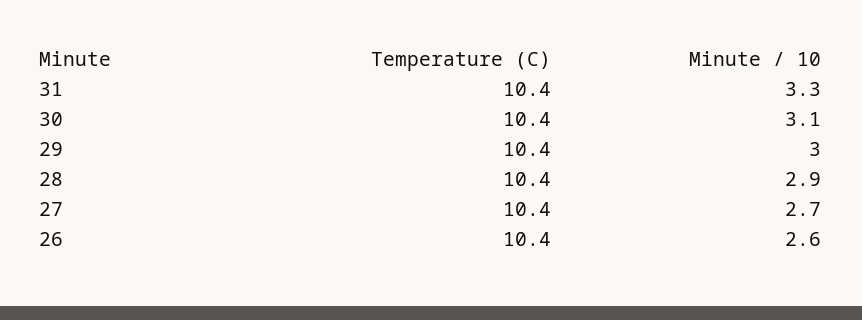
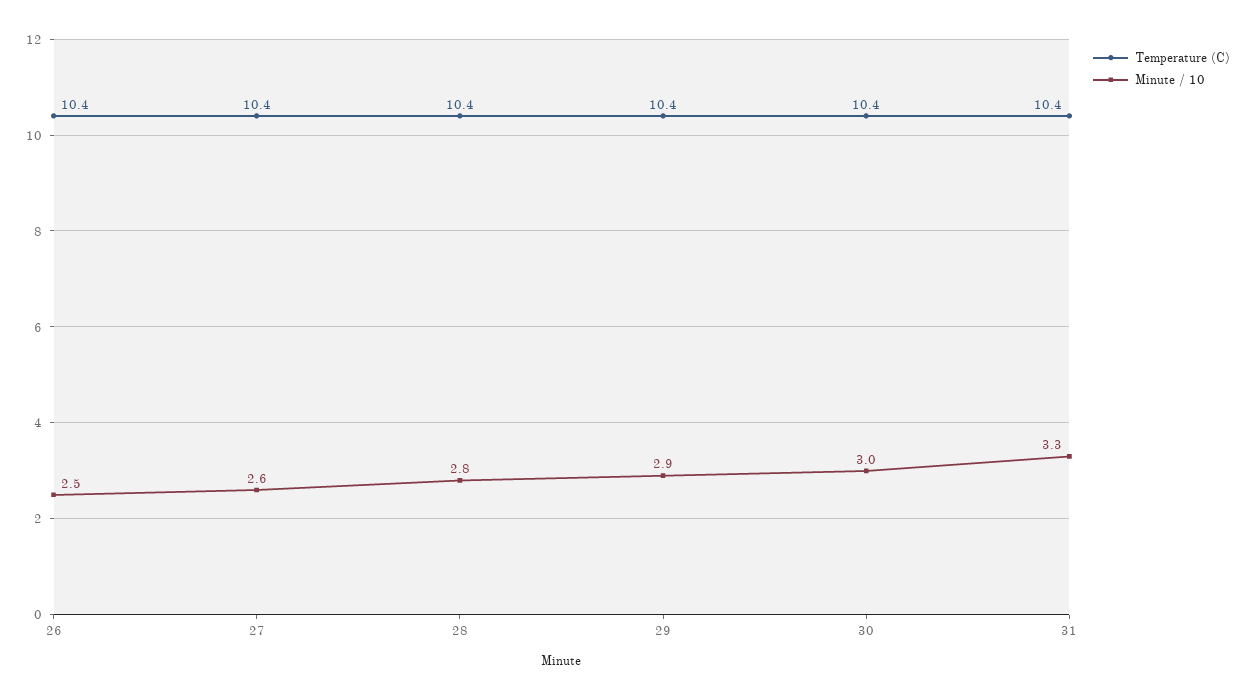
Minute / 10, 30: 3.1 -> 3
Minute / 10, 29: 3 -> 2.9
Minute / 10, 28: 2.9 -> 2.8
Minute / 10, 27: 2.7 -> 2.6
Minute / 10, 26: 2.6 -> 2.5

